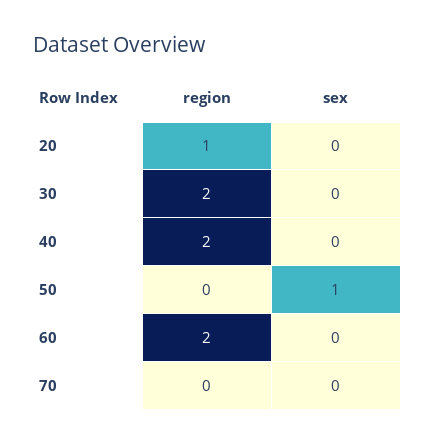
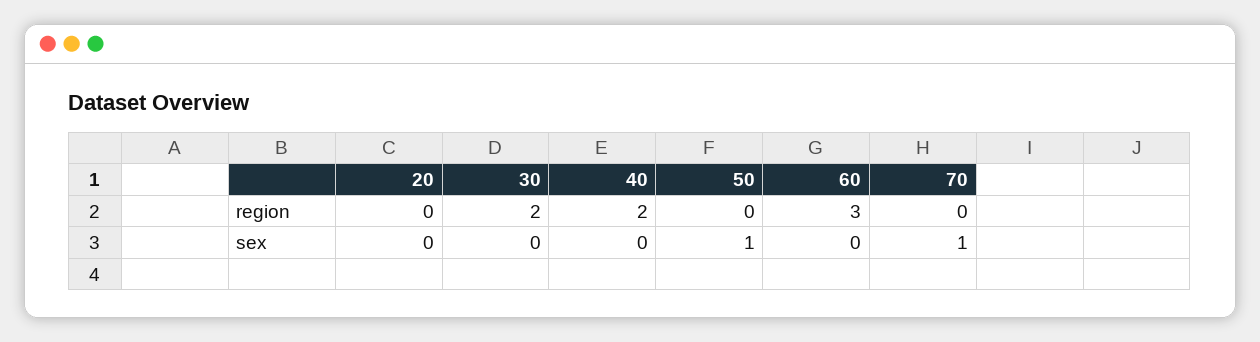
region, 20: 1 -> 0
region, 60: 2 -> 3
sex, 70: 0 -> 1

